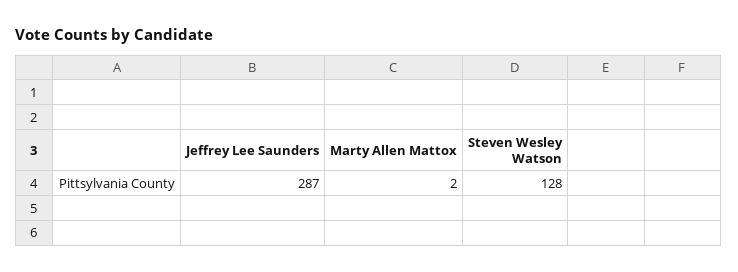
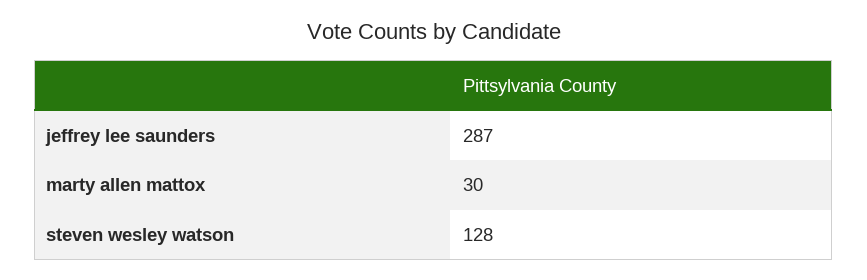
Marty Allen Mattox: 2 -> 30

